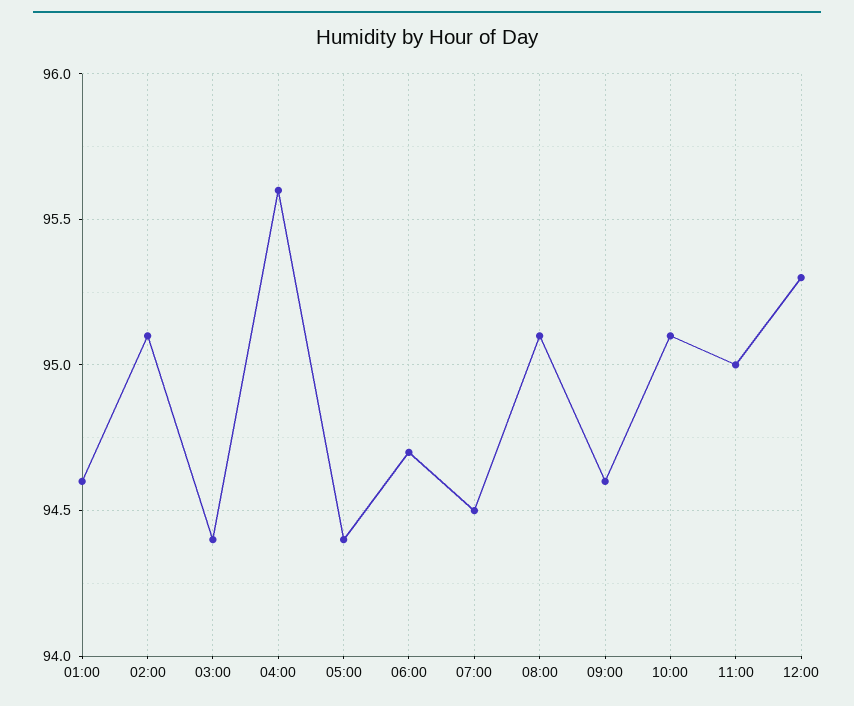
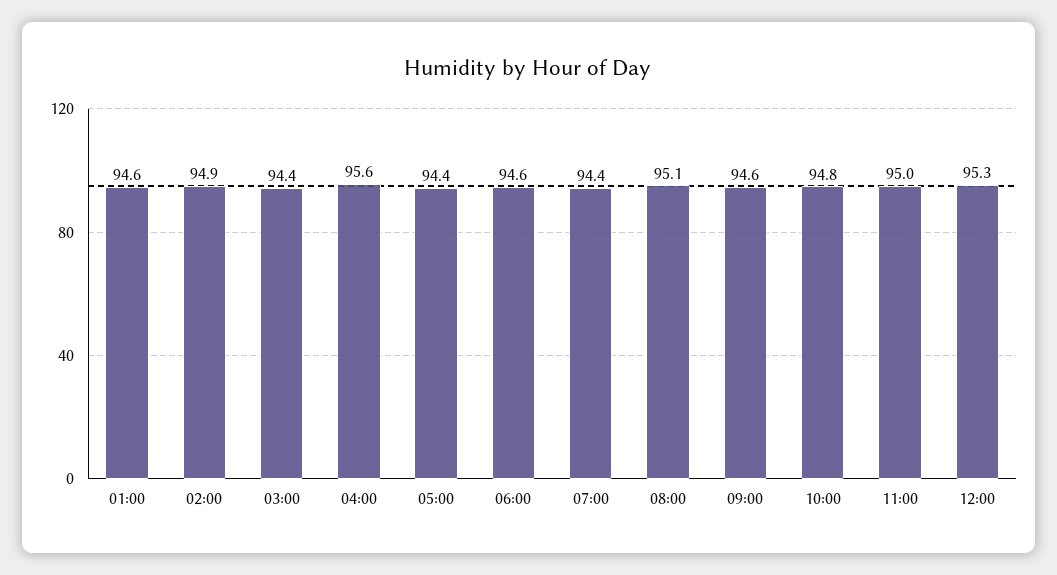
02:00: 95.1 -> 94.9
06:00: 94.7 -> 94.6
07:00: 94.5 -> 94.4
10:00: 95.1 -> 94.8

